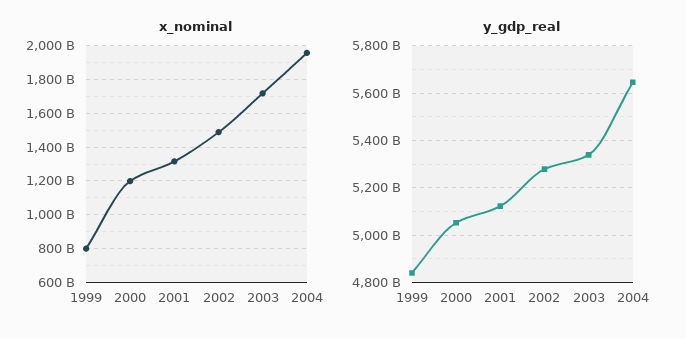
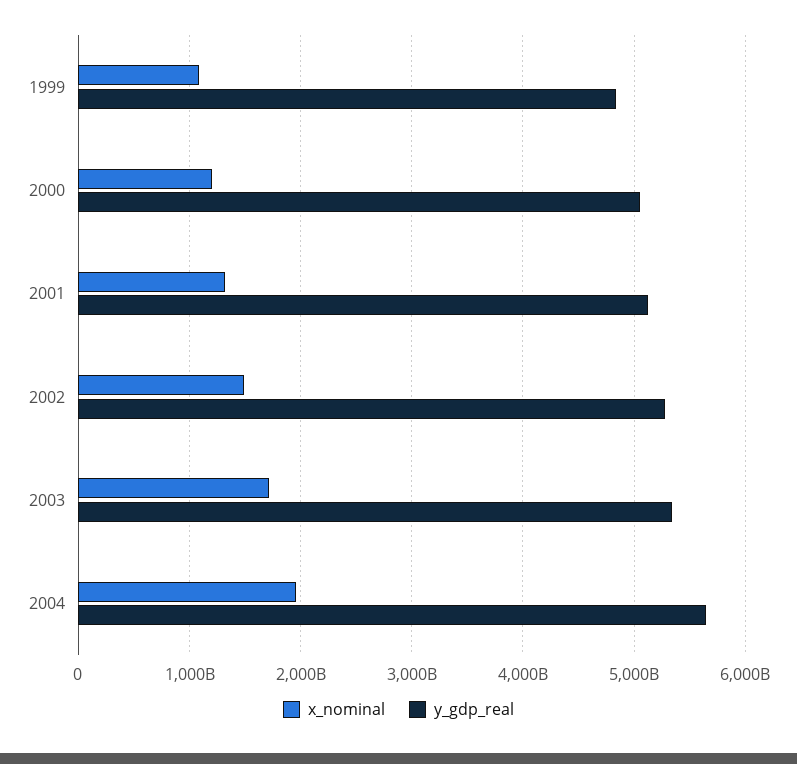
x_nominal, 1999: 800000000000 -> 1100000000000

